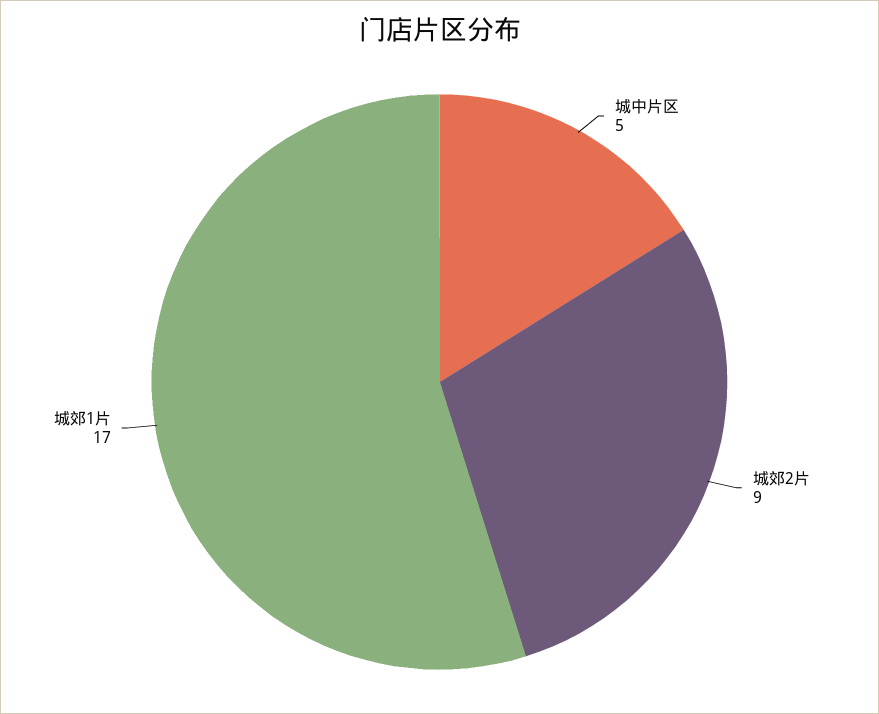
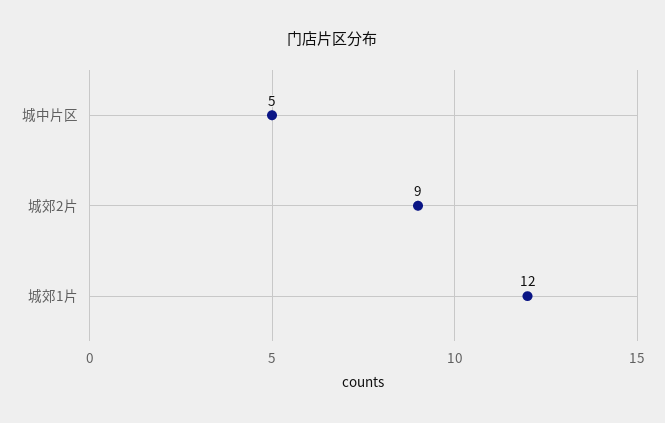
城郊1片: 17 -> 12

